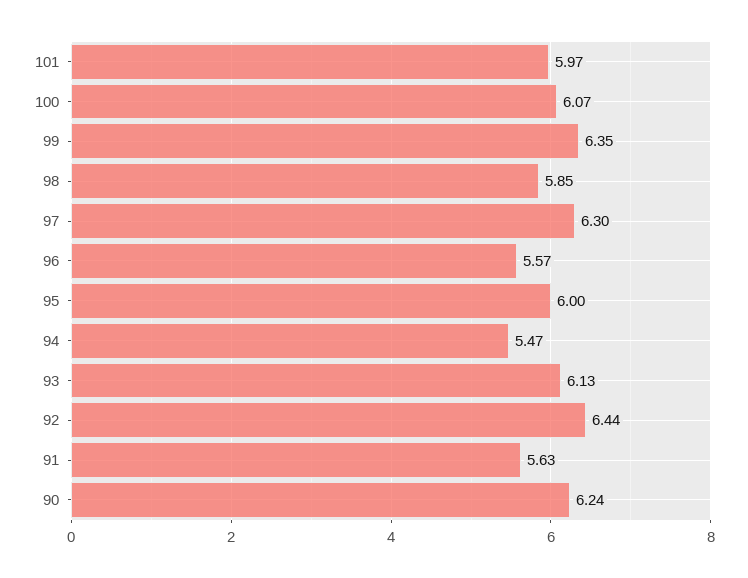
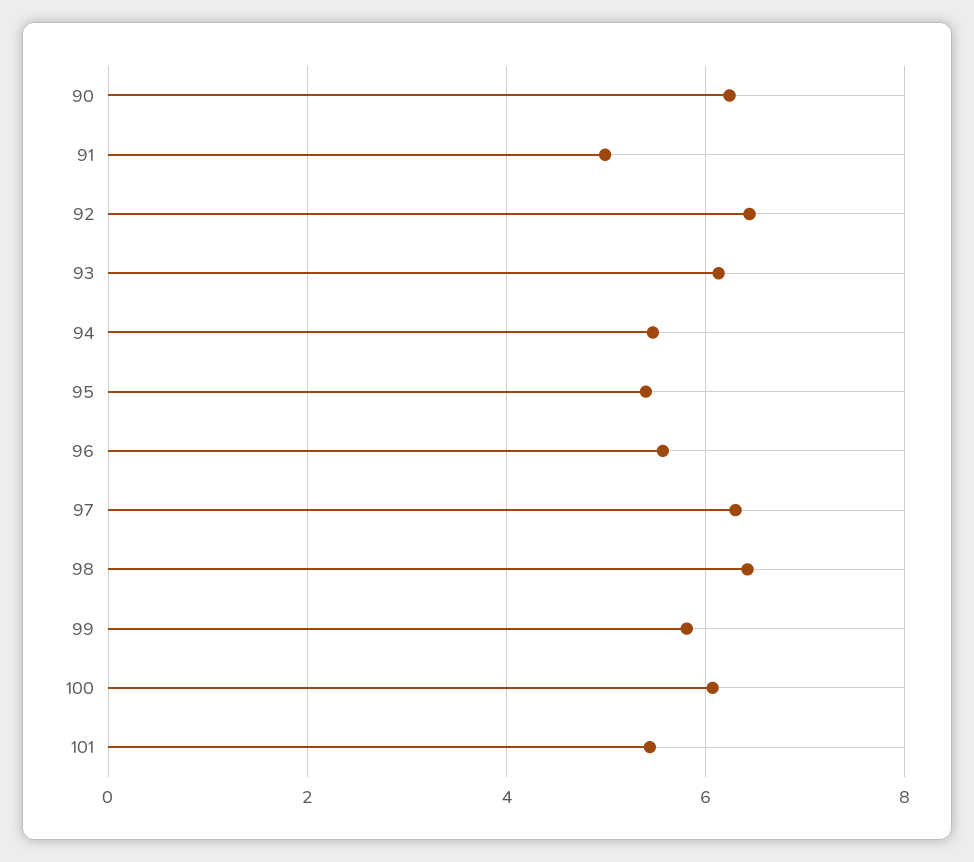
101: 5.97 -> 5.4
99: 6.35 -> 5.8
98: 5.85 -> 6.4
95: 6 -> 5.4
91: 5.63 -> 5

